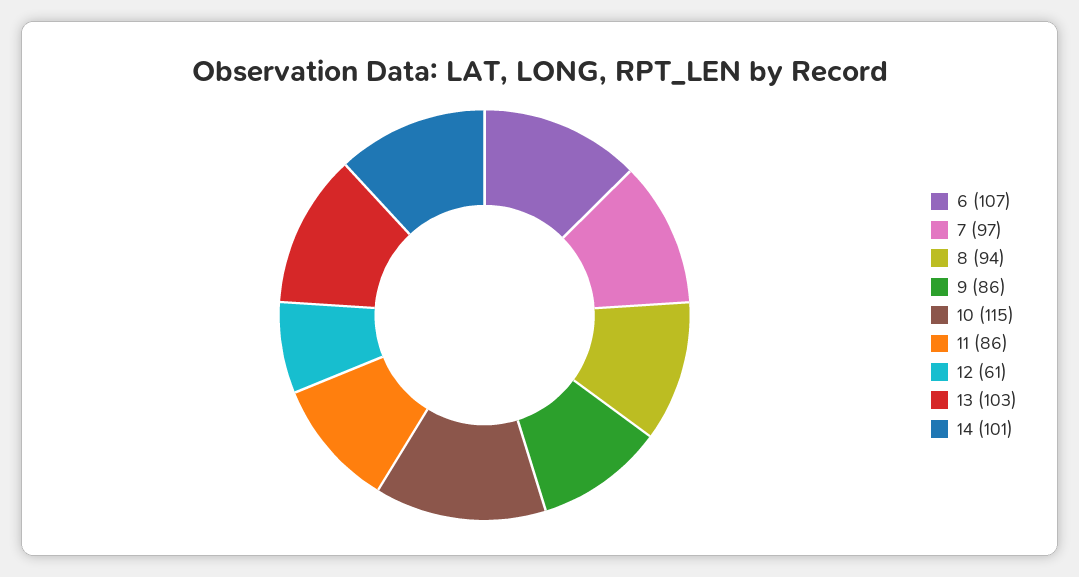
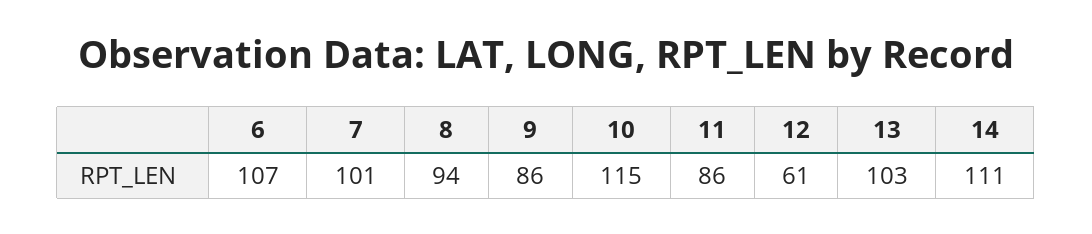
7: 97 -> 101
14: 101 -> 111

